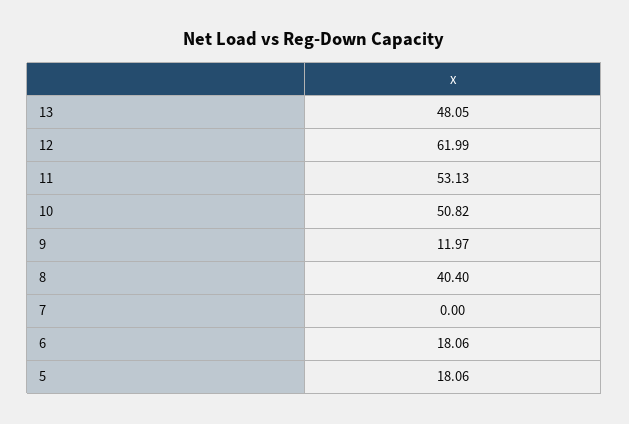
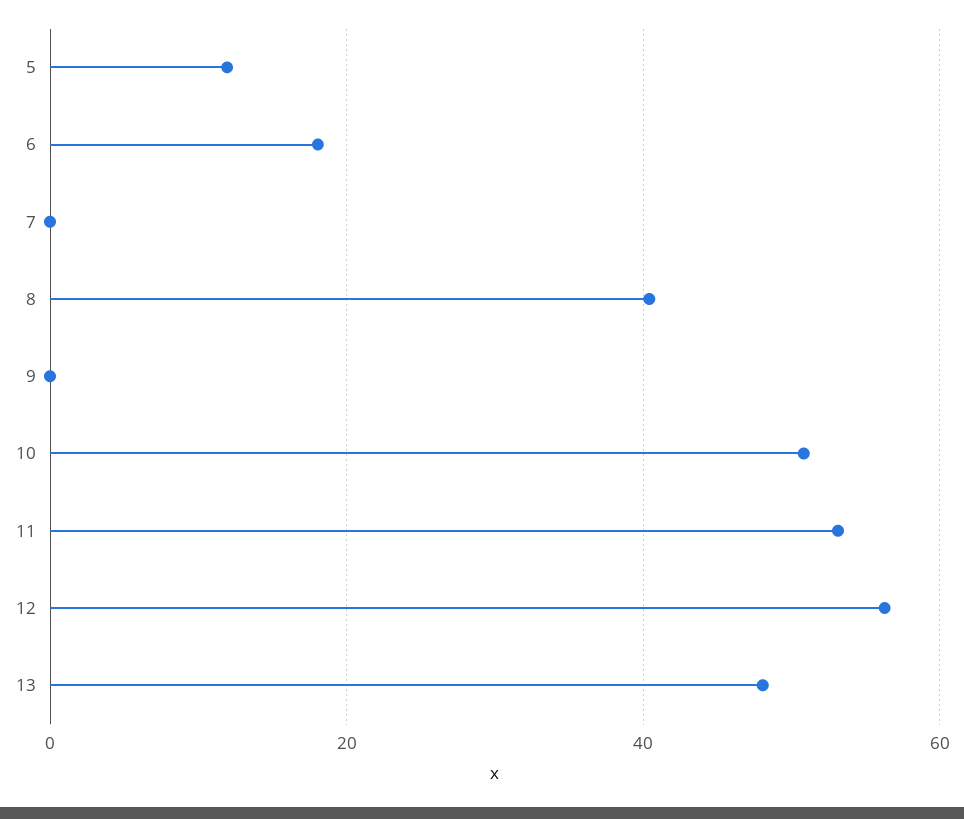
12: 61.99 -> 56
9: 11.97 -> 0
5: 18.06 -> 12

